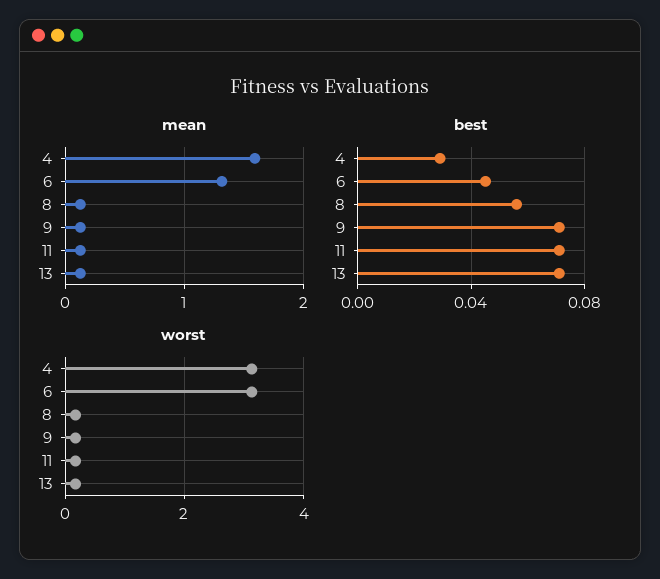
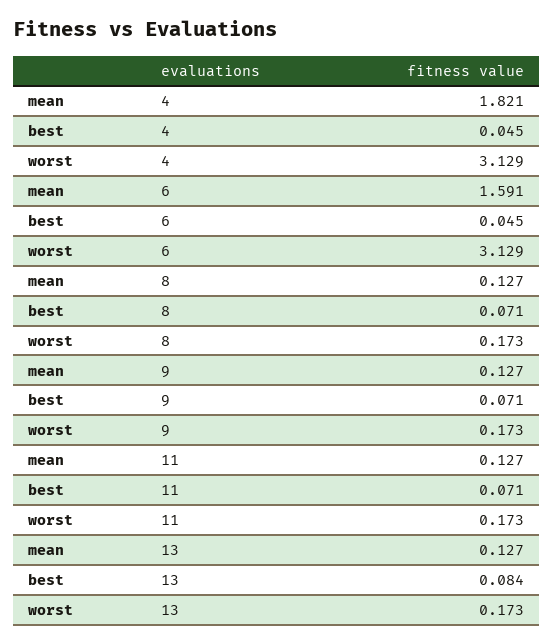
mean, 4: 1.6 -> 1.821
mean, 6: 1.3 -> 1.591
best, 4: 0.03 -> 0.045
best, 8: 0.055 -> 0.071
best, 13: 0.07 -> 0.084

